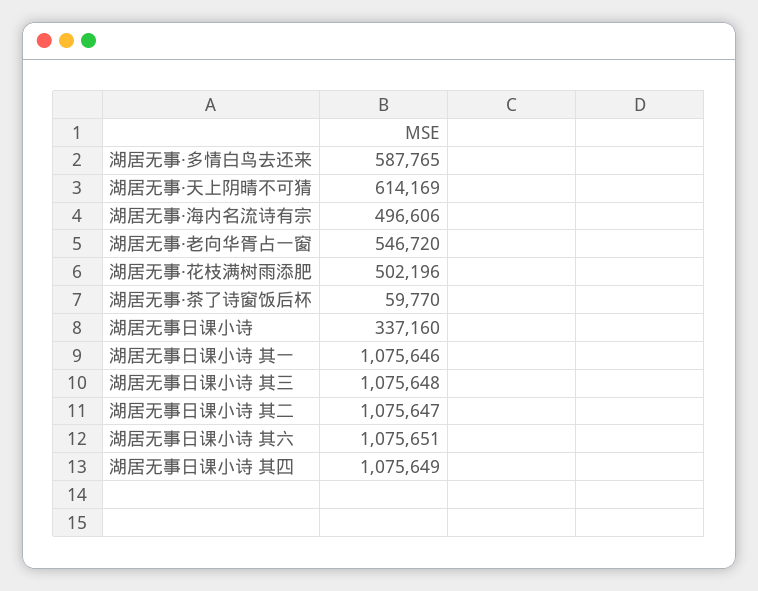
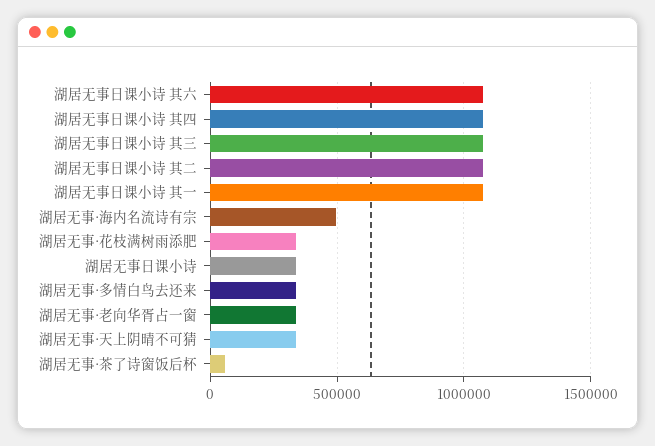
湖居无事·多情白鸟去还来: 587765 -> 350000
湖居无事·天上阴晴不可猜: 614169 -> 350000
湖居无事·老向华胥占一窗: 546720 -> 350000
湖居无事·花枝满树雨添肥: 502196 -> 350000

